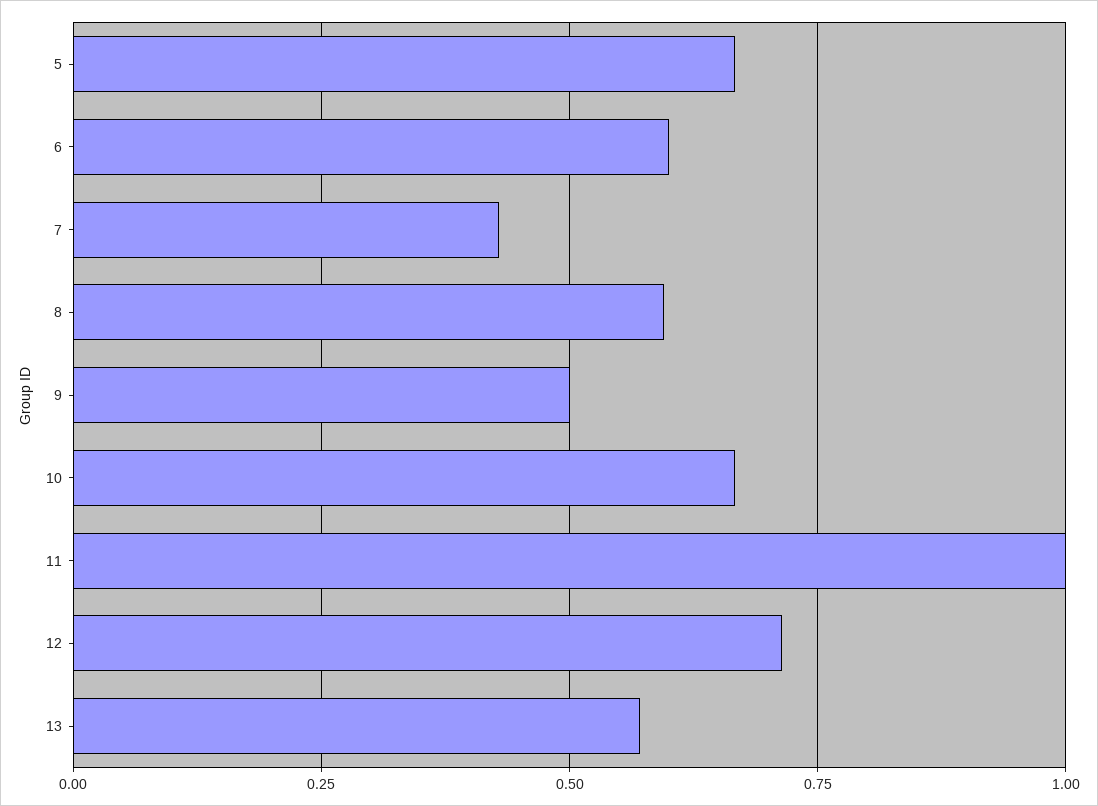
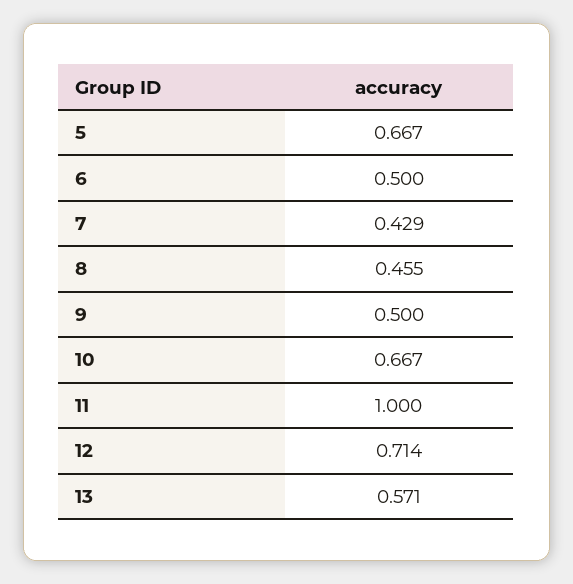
6: 0.6 -> 0.5
8: 0.6 -> 0.455

